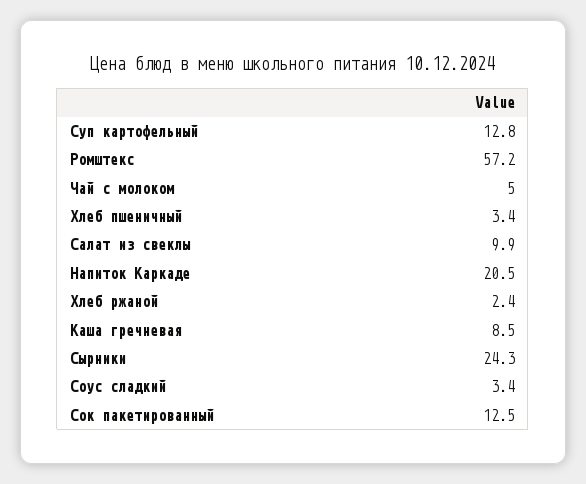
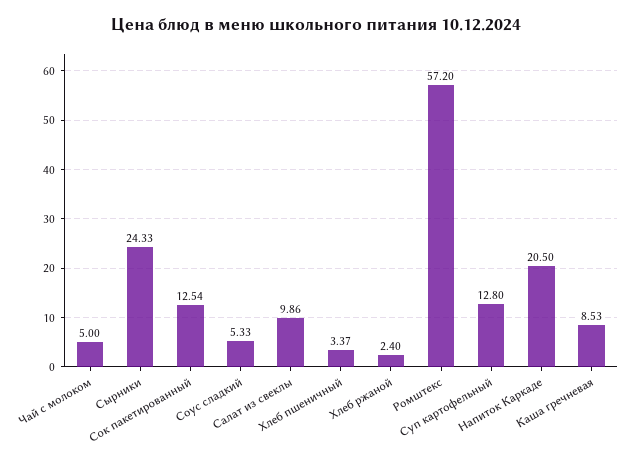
Соус сладкий: 3.4 -> 5.33

